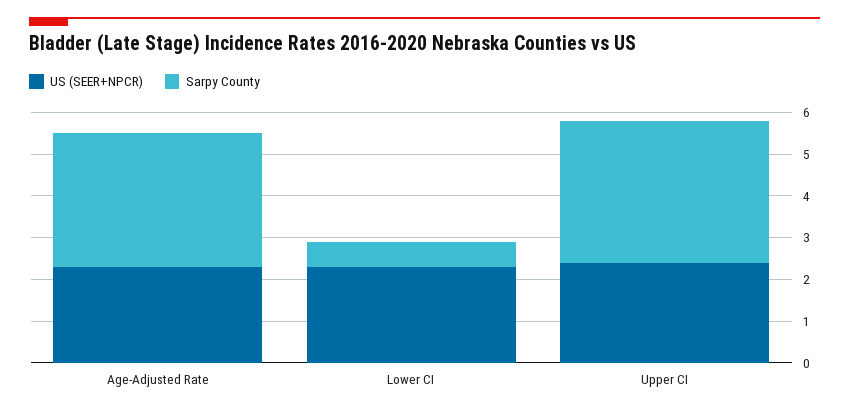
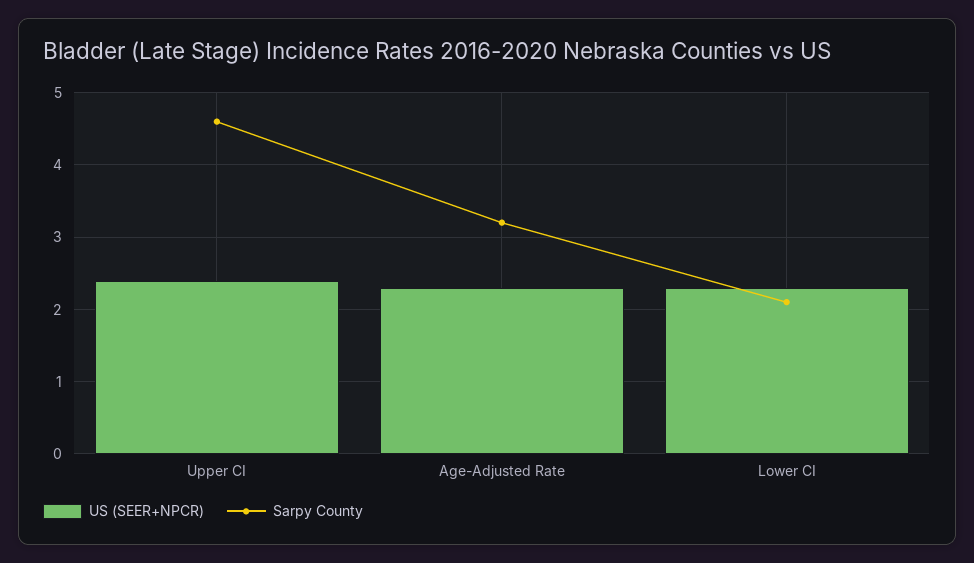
Sarpy County, Lower CI: 0.5 -> 2.1
Sarpy County, Upper CI: 3.5 -> 4.6

